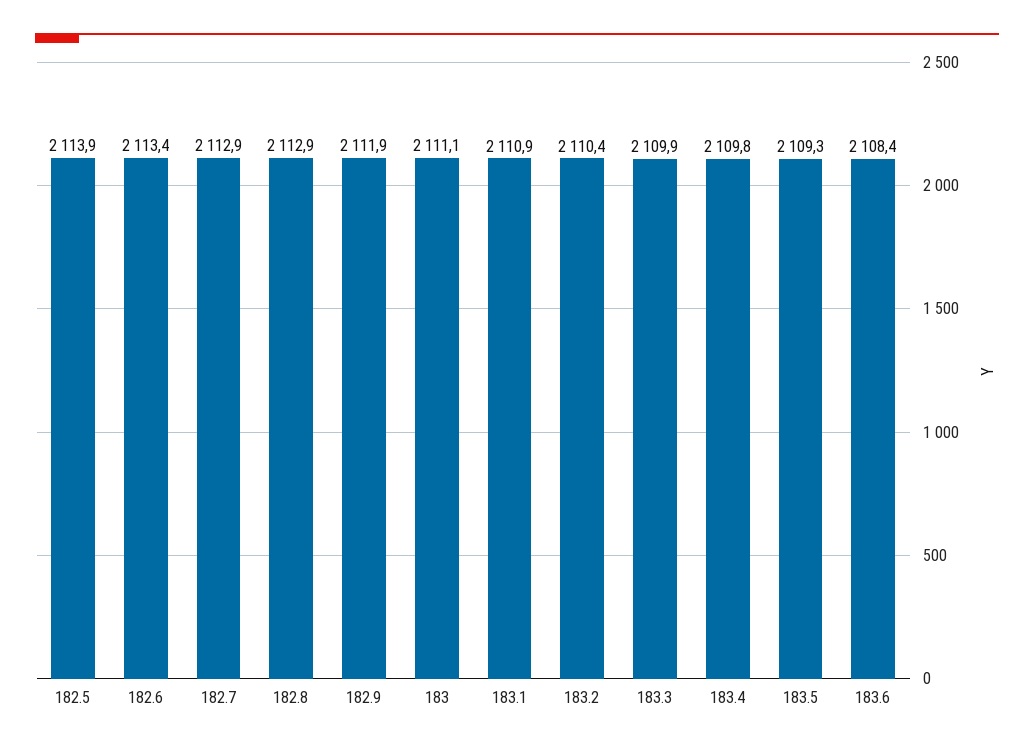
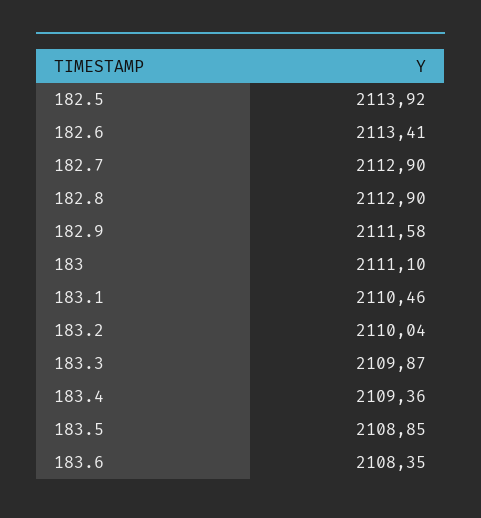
182.9: 2111.9 -> 2111.58
183.1: 2110.9 -> 2110.46
183.2: 2110.4 -> 2110.04
183.4: 2109.8 -> 2109.36
183.5: 2109.3 -> 2108.85

